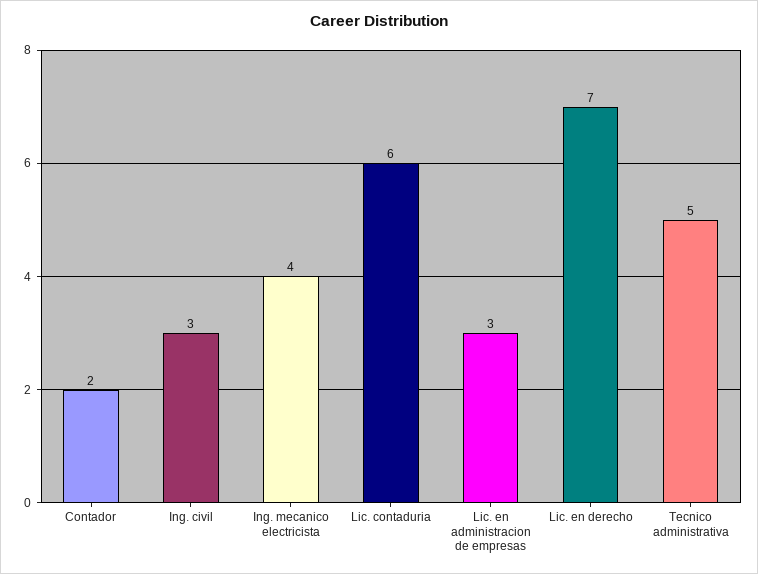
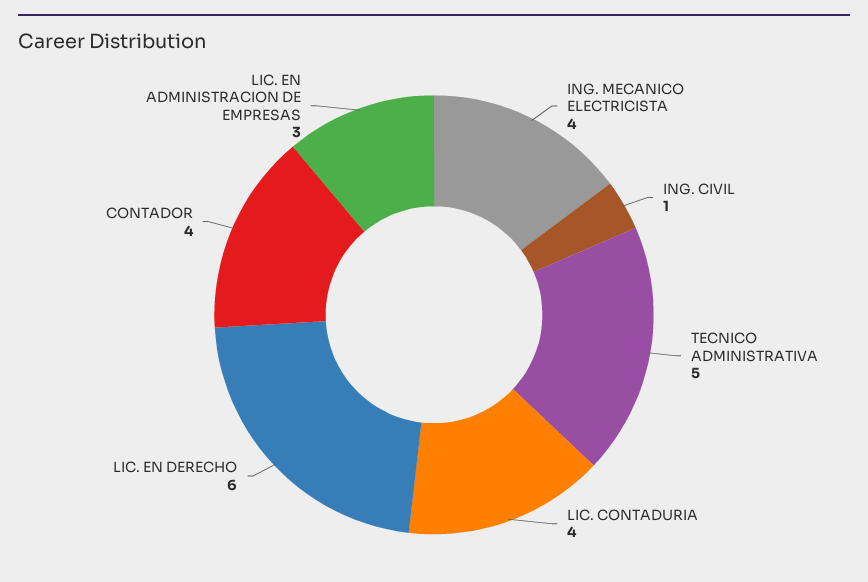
Contador: 2 -> 4
Ing. civil: 3 -> 1
Lic. contaduria: 6 -> 4
Lic. en derecho: 7 -> 6

